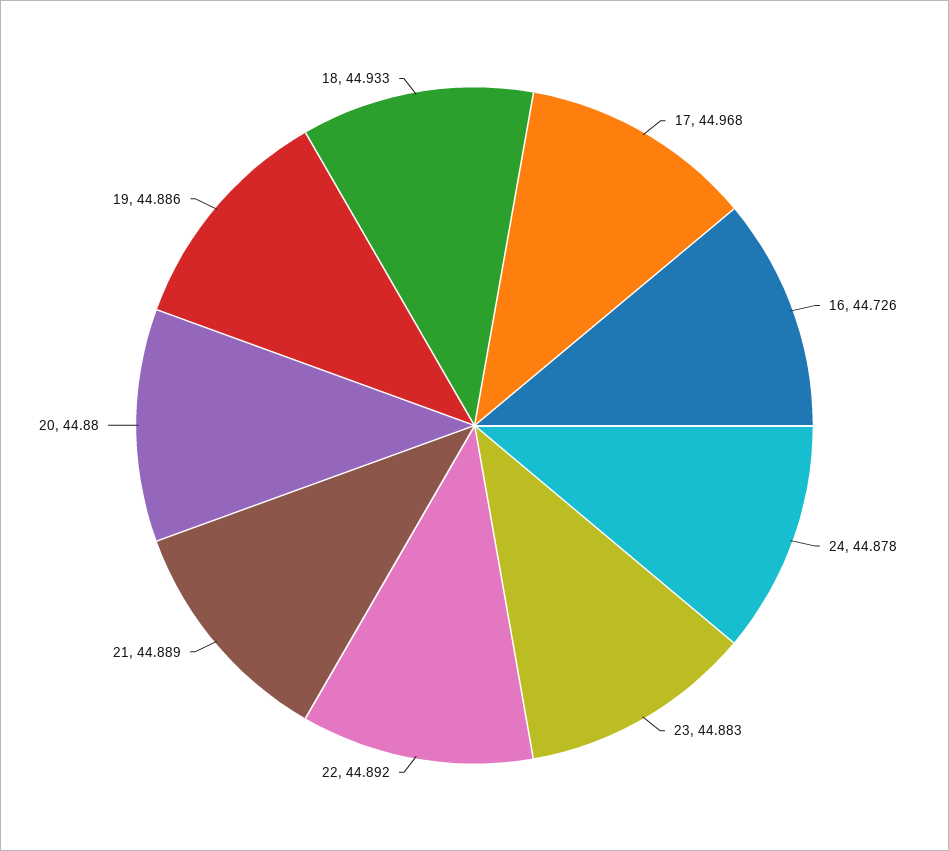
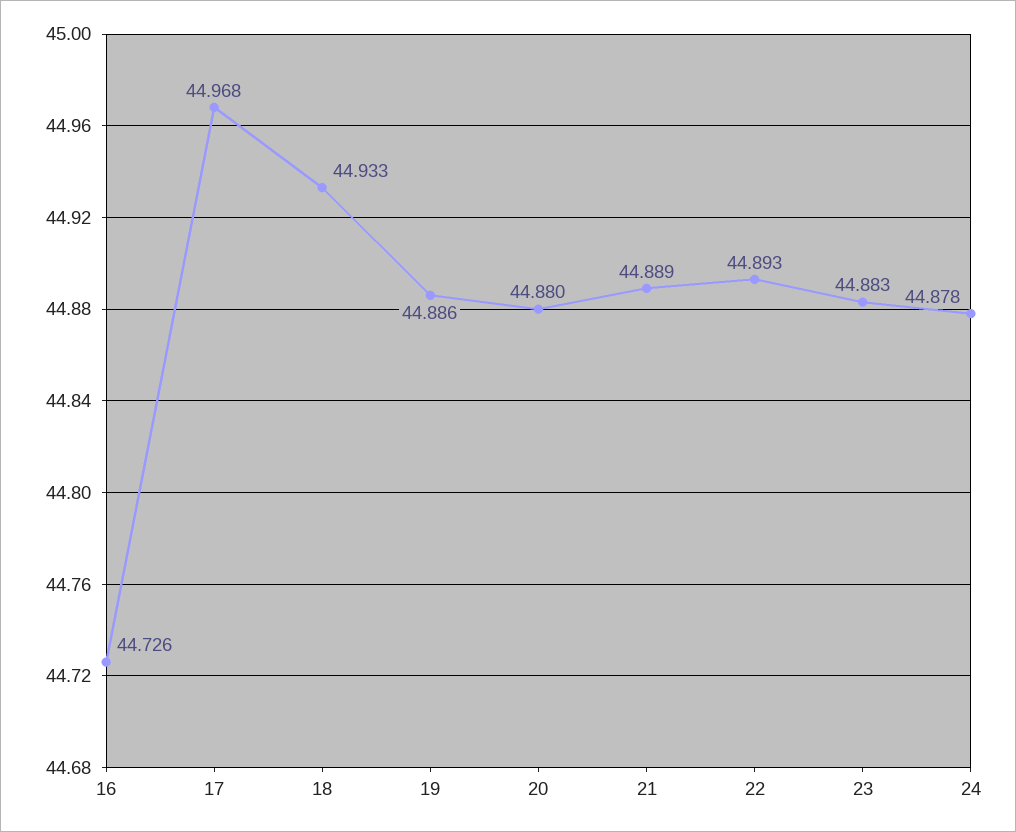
22: 44.892 -> 44.893

